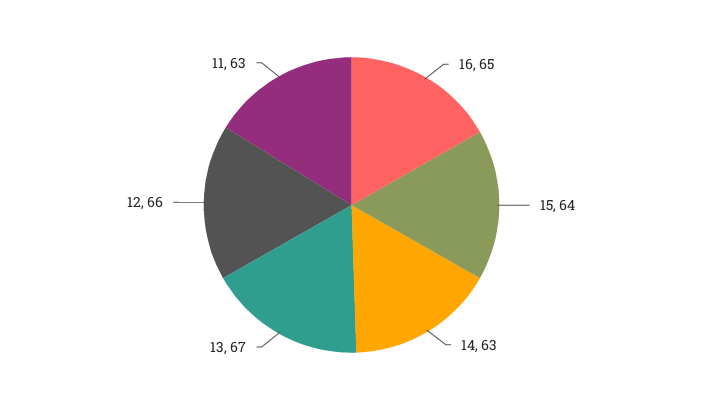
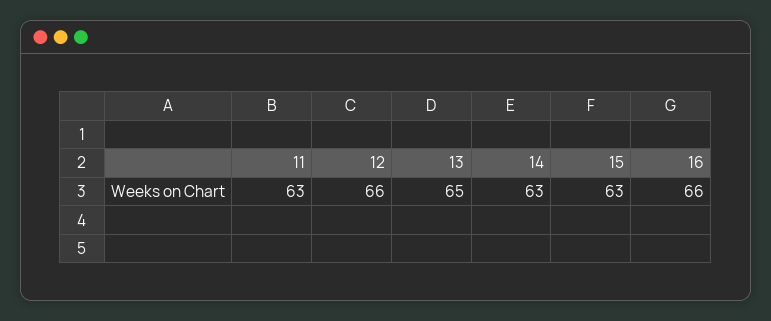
16: 65 -> 66
15: 64 -> 63
13: 67 -> 65

